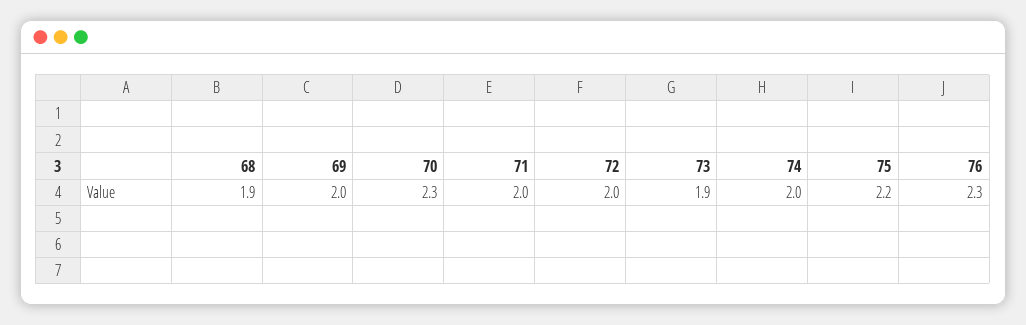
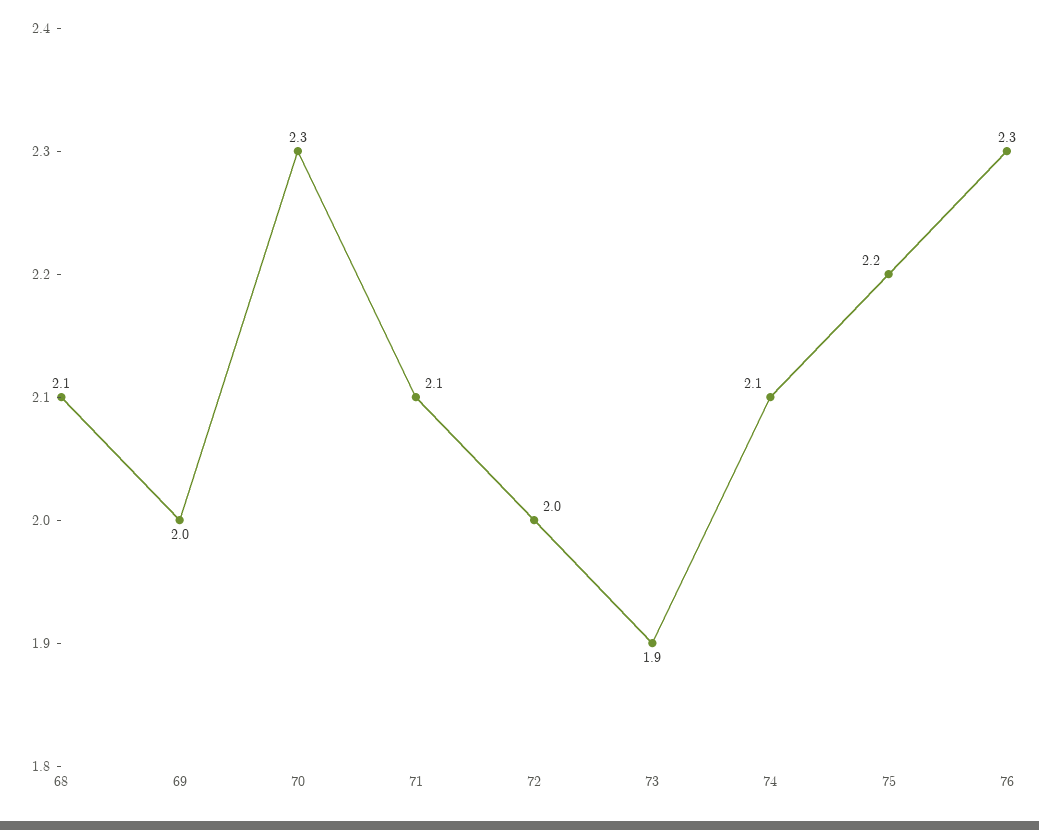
68: 1.9 -> 2.1
71: 2 -> 2.1
74: 2 -> 2.1

